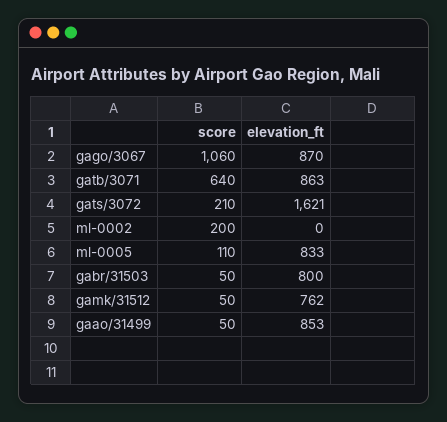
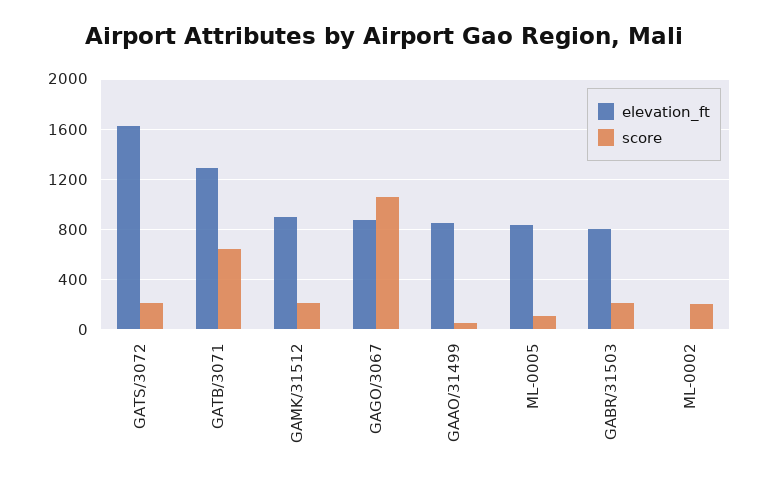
elevation_ft, gatb/3071: 863 -> 1300
score, gabr/31503: 50 -> 200
score, gamk/31512: 50 -> 200
elevation_ft, gamk/31512: 762 -> 900

